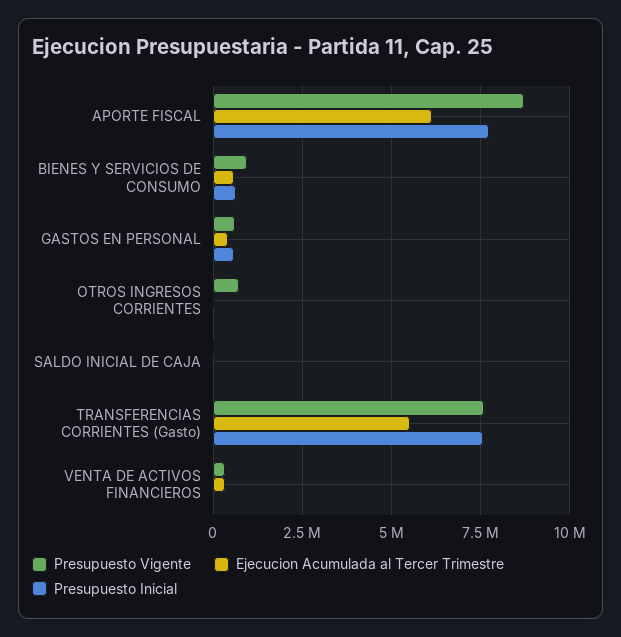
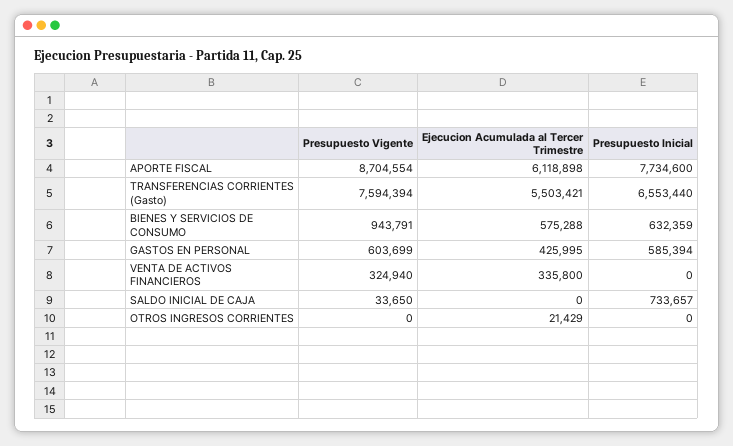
Presupuesto Vigente, OTROS INGRESOS CORRIENTES: 750000 -> 0
Presupuesto Inicial, SALDO INICIAL DE CAJA: 0 -> 733657
Presupuesto Inicial, TRANSFERENCIAS CORRIENTES (Gasto): 7500000 -> 6553440

